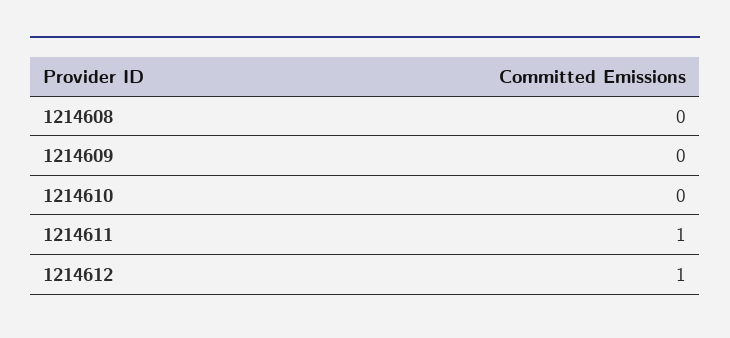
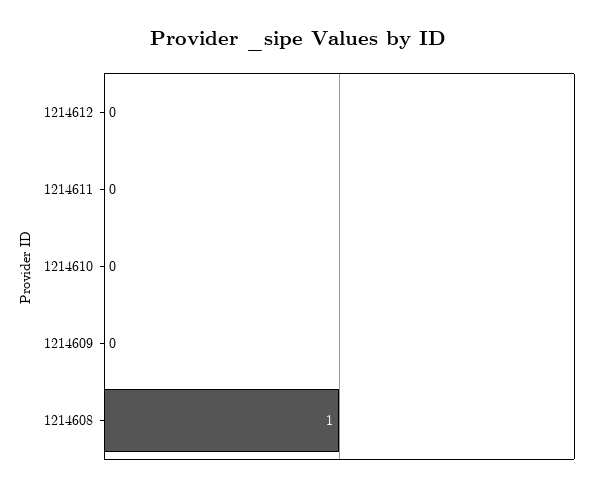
1214608: 0 -> 1
1214611: 1 -> 0
1214612: 1 -> 0

